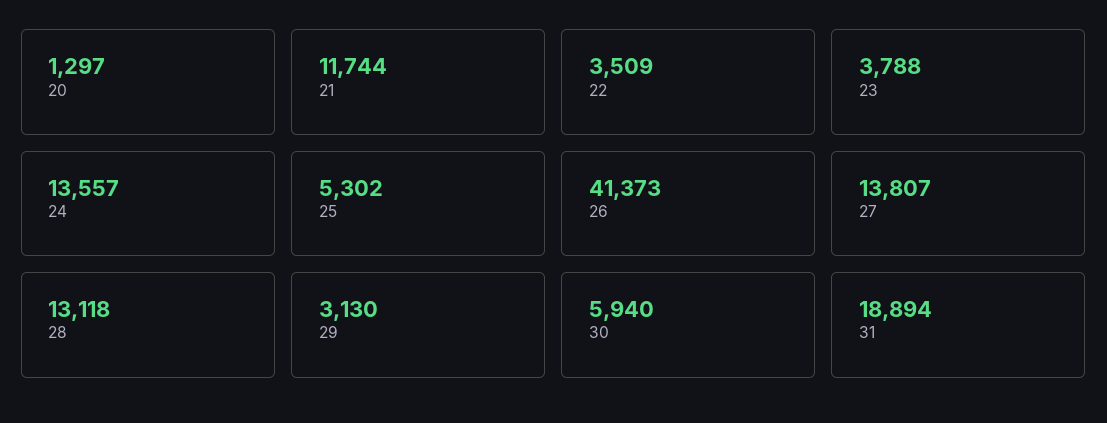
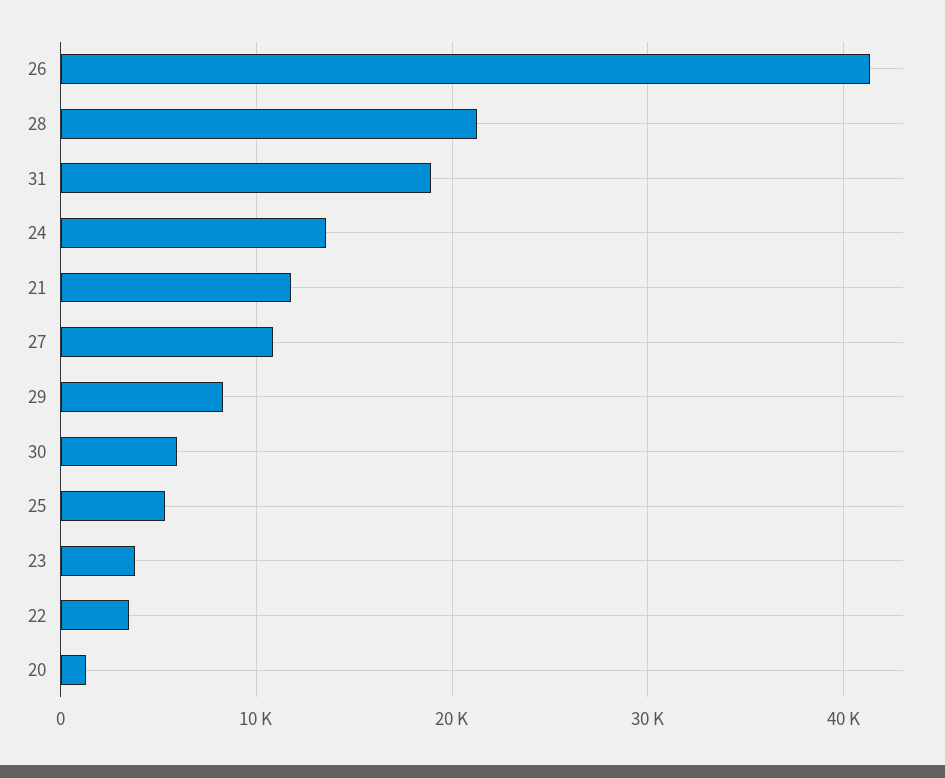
27: 13807 -> 11000
28: 13118 -> 21000
29: 3130 -> 8000

